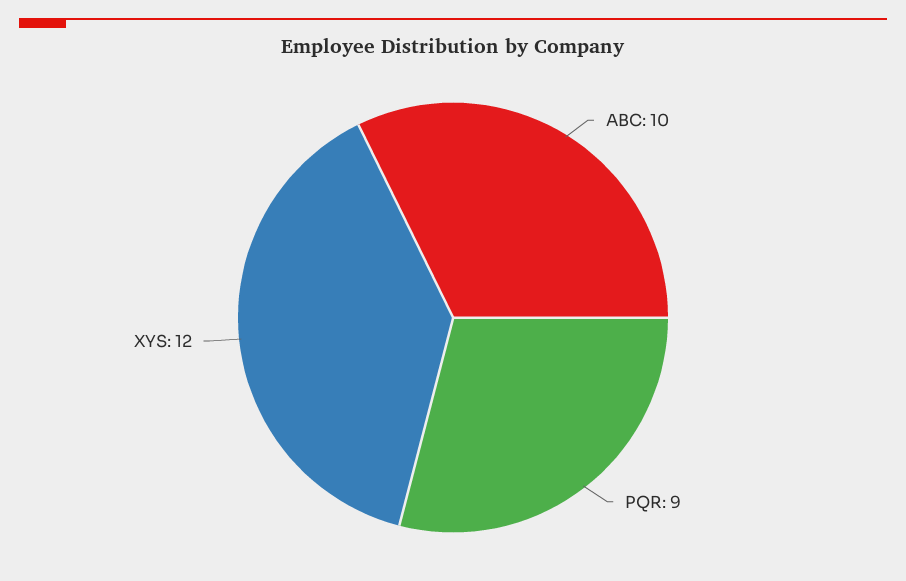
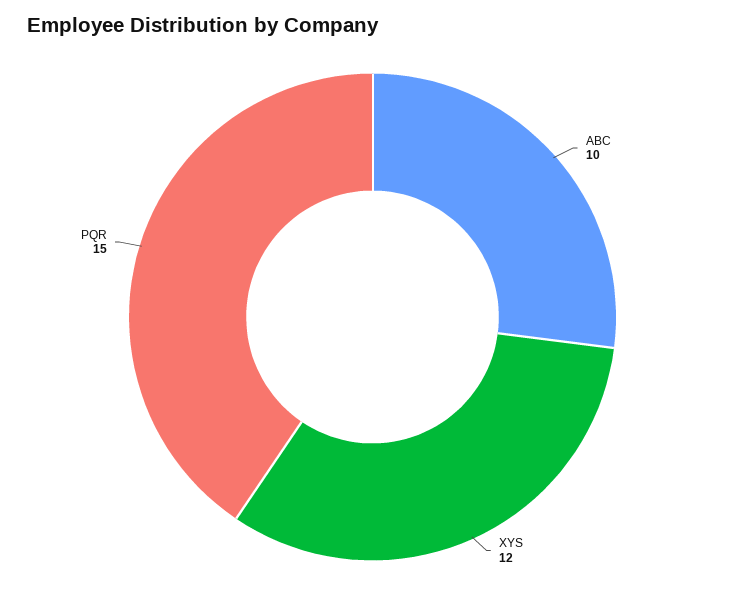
PQR: 9 -> 15

